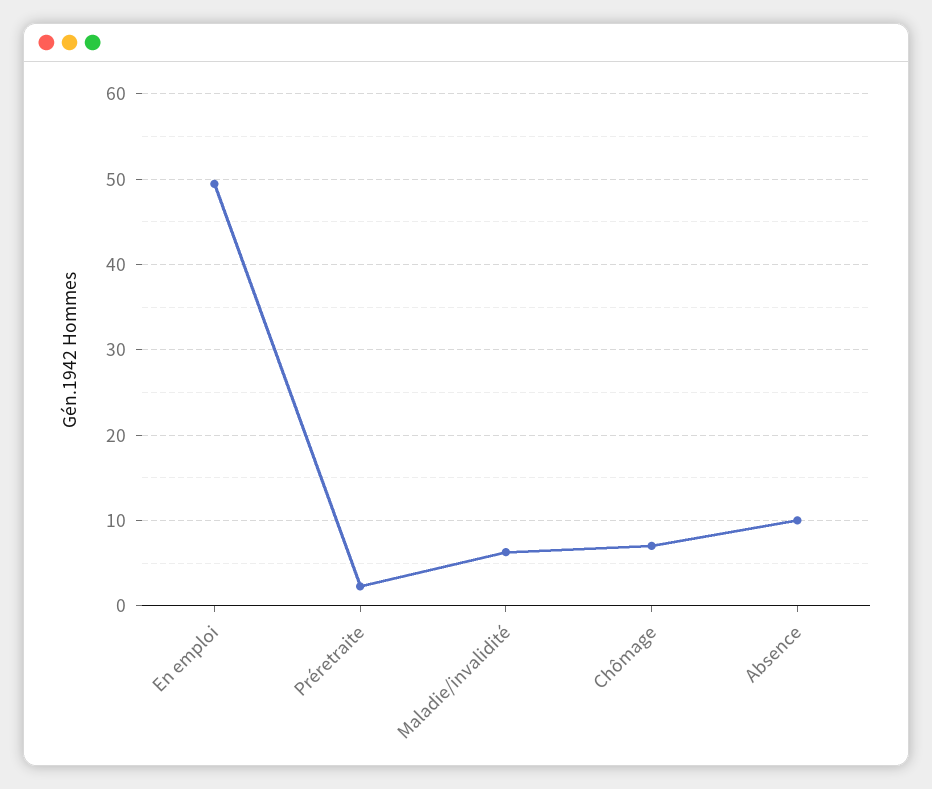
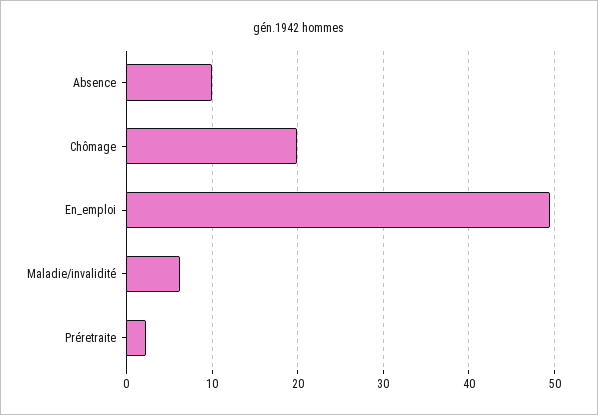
Chômage: 7 -> 20

